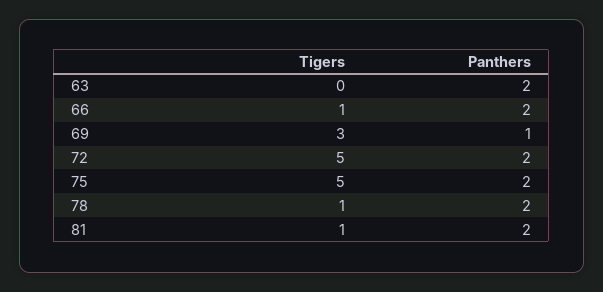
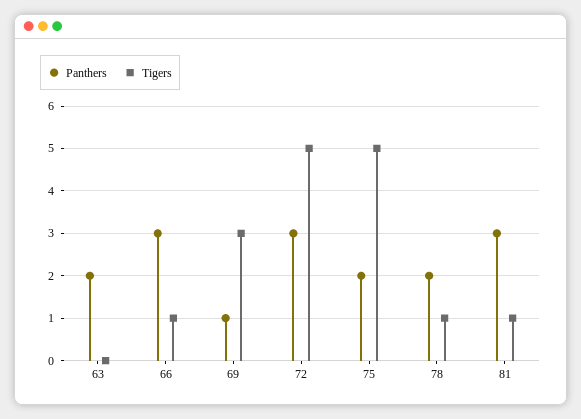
Panthers, 66: 2 -> 3
Panthers, 72: 2 -> 3
Panthers, 81: 2 -> 3

